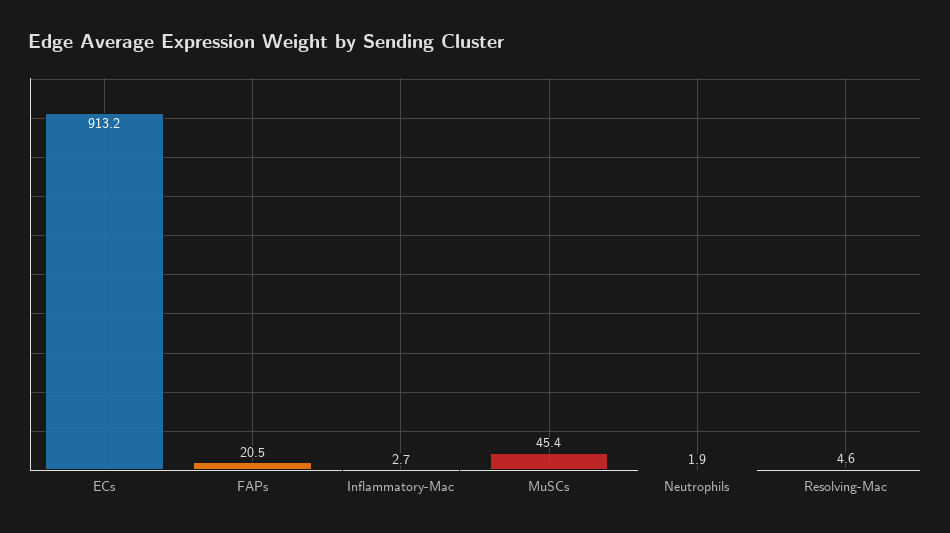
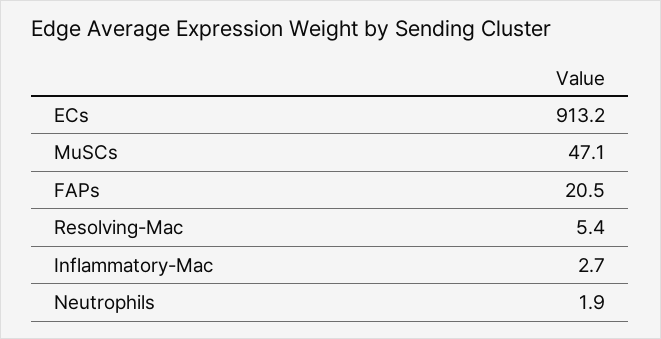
MuSCs: 45.4 -> 47.1
Resolving-Mac: 4.6 -> 5.4

